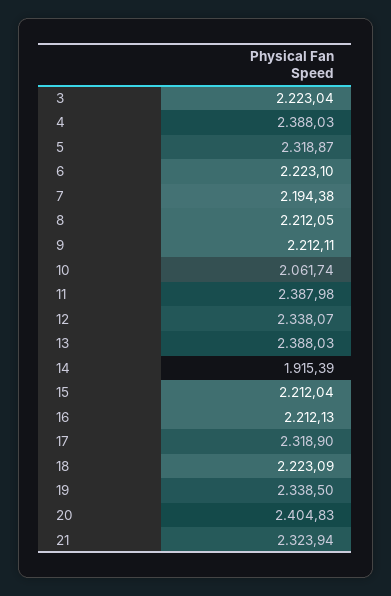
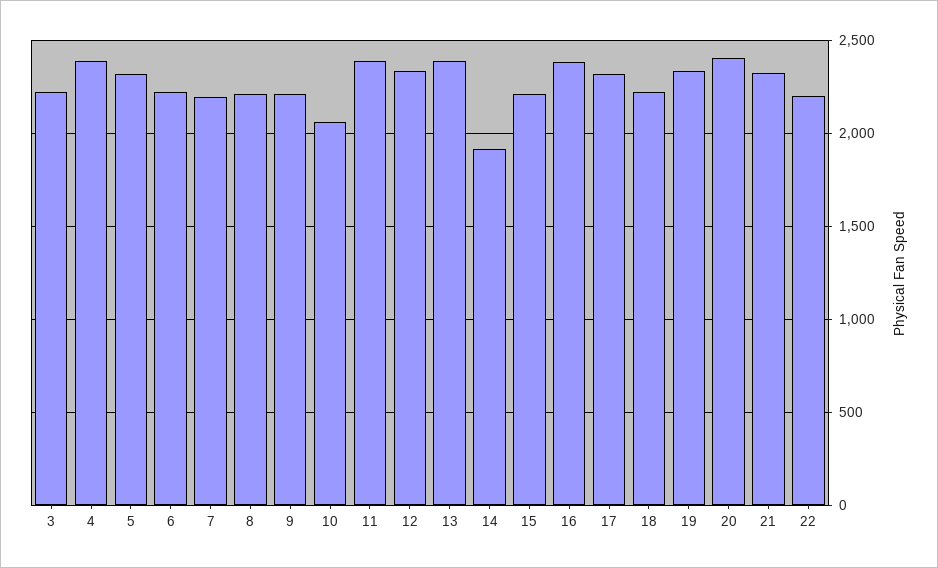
16: 2212.13 -> 2400
22: none -> 2200

